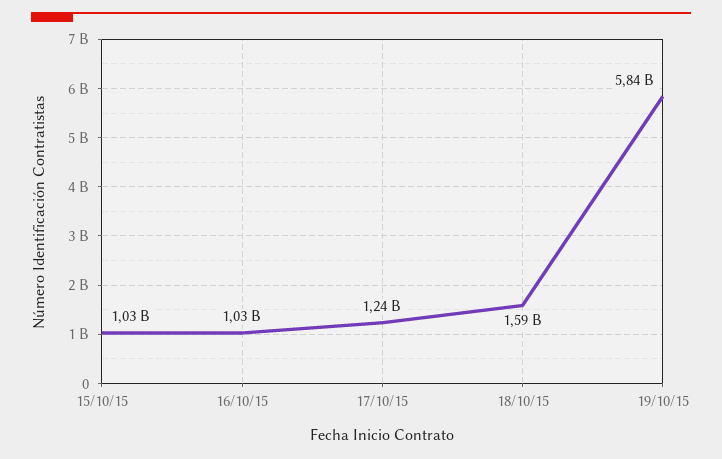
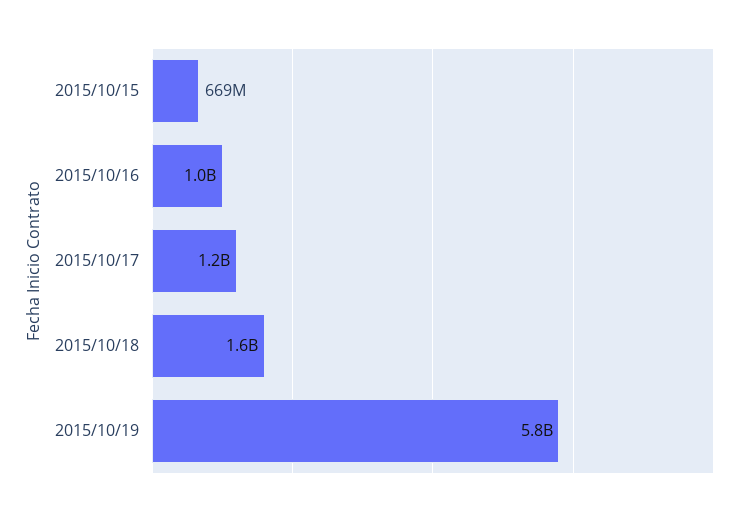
15/10/15: 1030000000 -> 669000000

